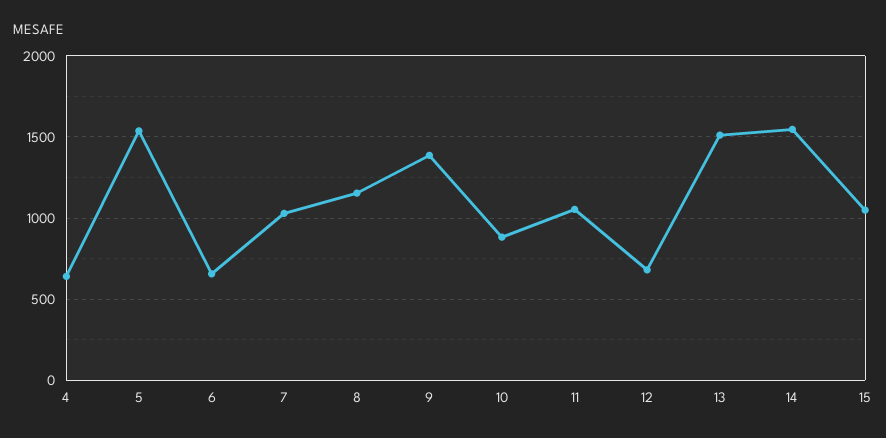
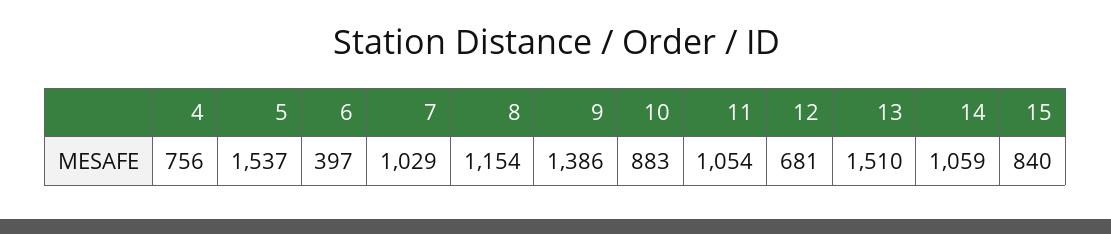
4: 650 -> 756
6: 650 -> 397
14: 1550 -> 1059
15: 1050 -> 840

